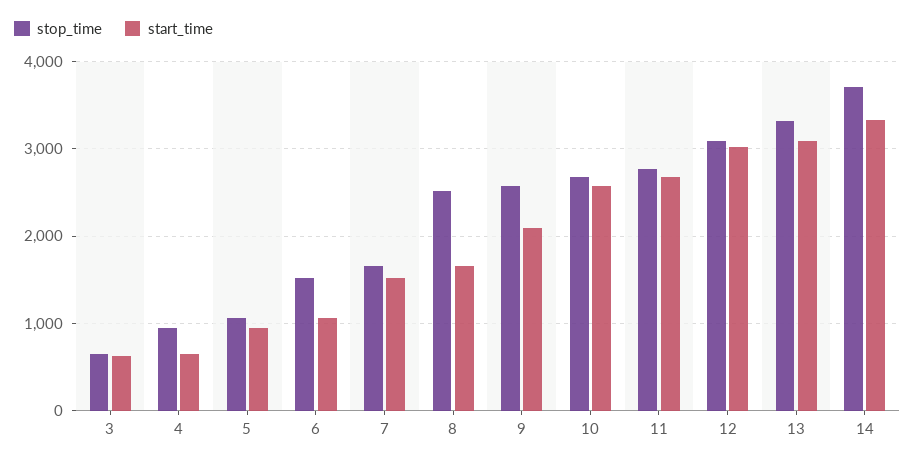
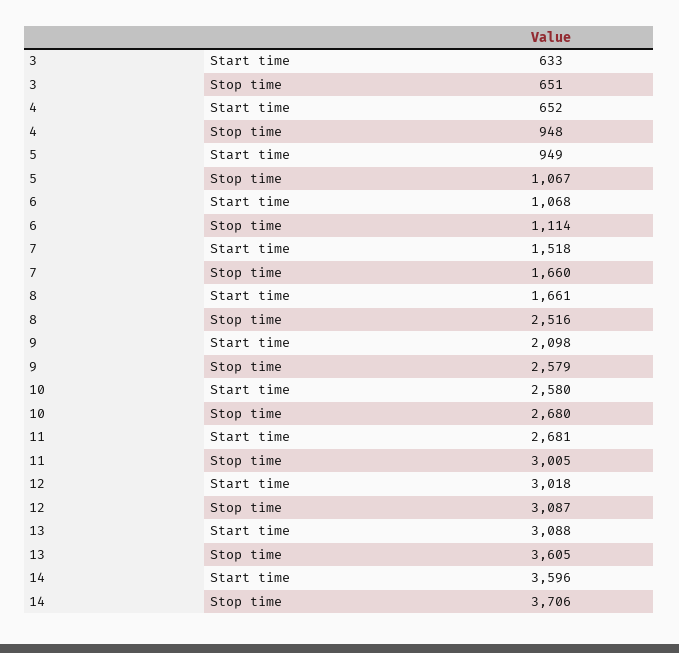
stop_time, 6: 1500 -> 1114
stop_time, 11: 2800 -> 3005
stop_time, 13: 3300 -> 3605
start_time, 14: 3300 -> 3596

